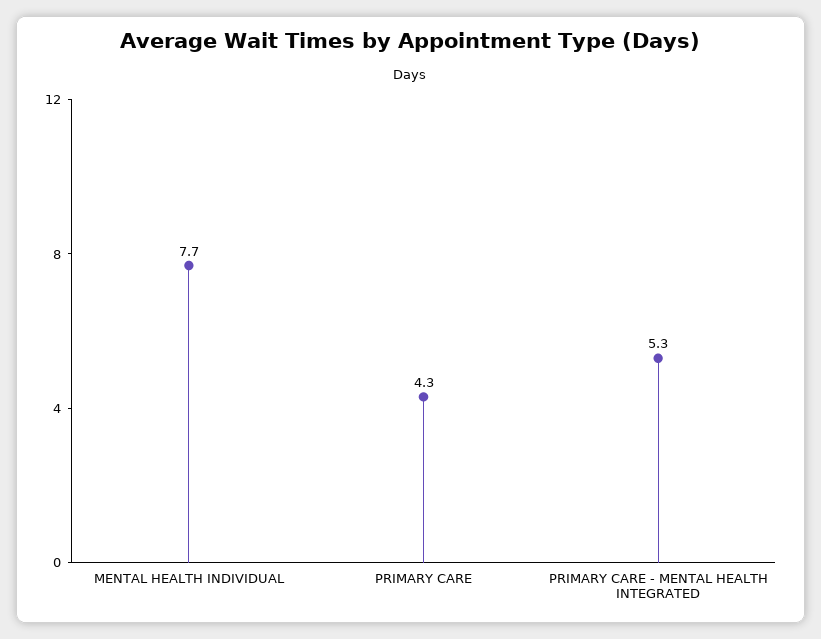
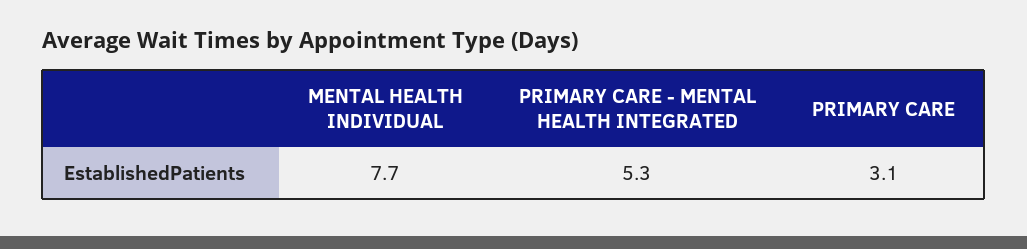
PRIMARY CARE: 4.3 -> 3.1

